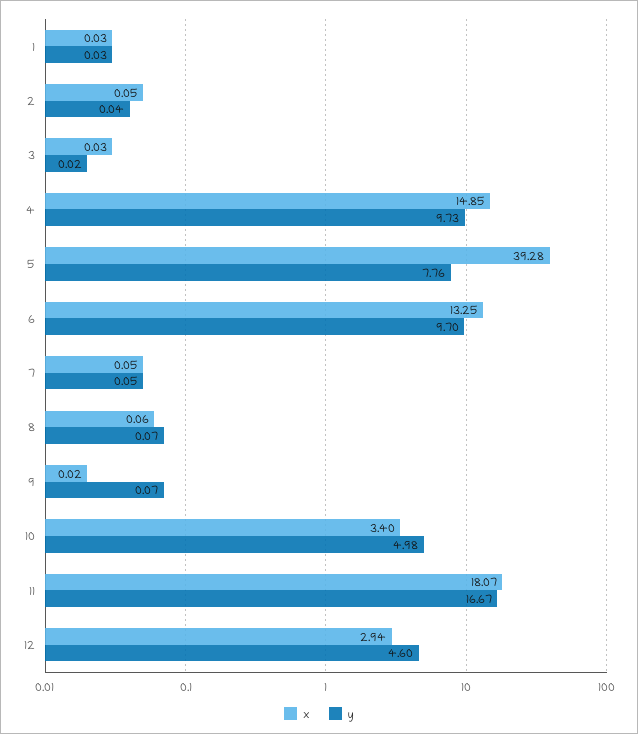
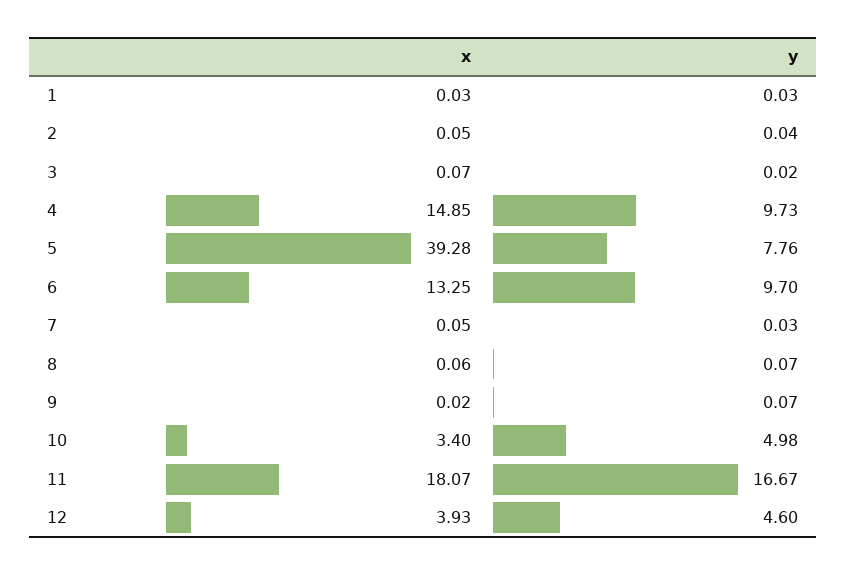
x, 3: 0.03 -> 0.07
y, 7: 0.05 -> 0.03
x, 12: 2.94 -> 3.93

